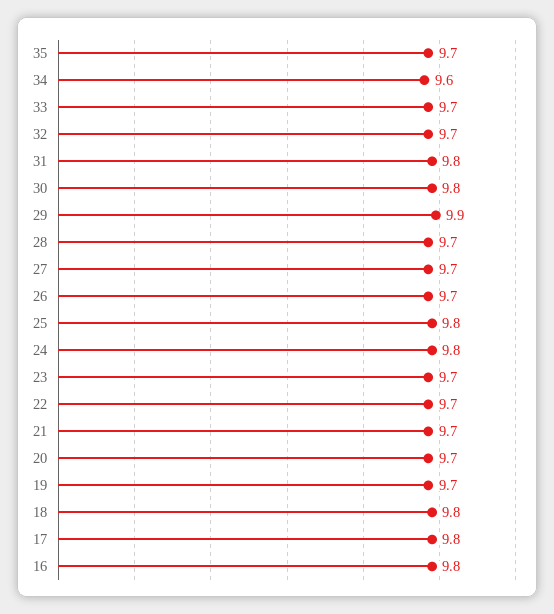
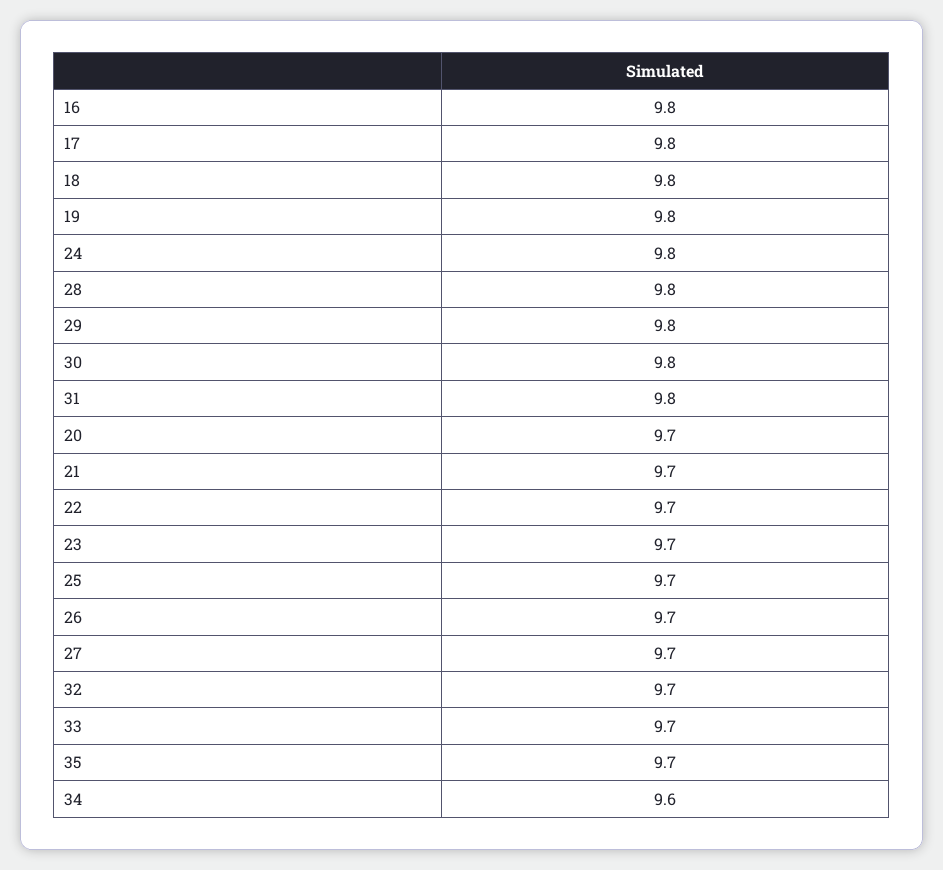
29: 9.9 -> 9.8
28: 9.7 -> 9.8
25: 9.8 -> 9.7
19: 9.7 -> 9.8

